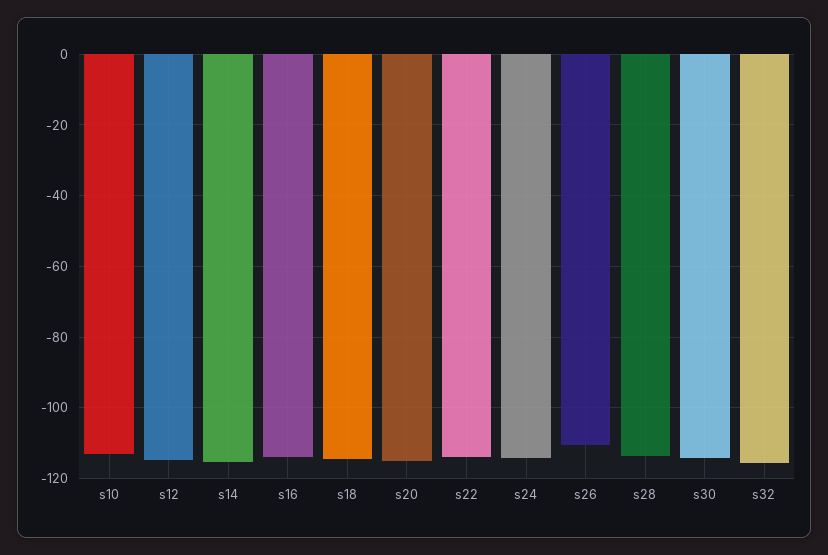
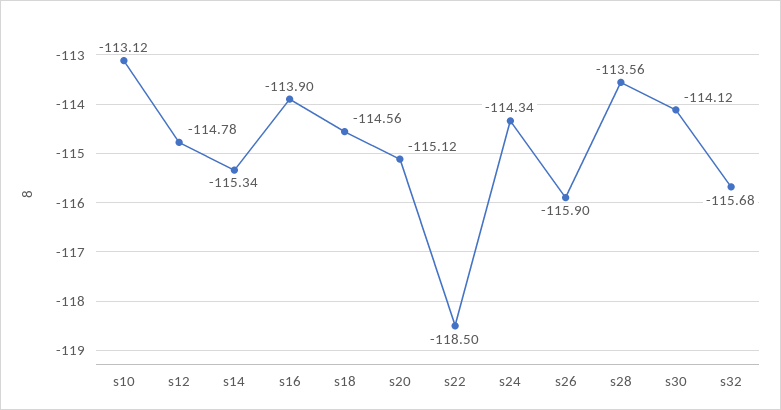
s22: -114 -> -118.5
s26: -110 -> -115.9

